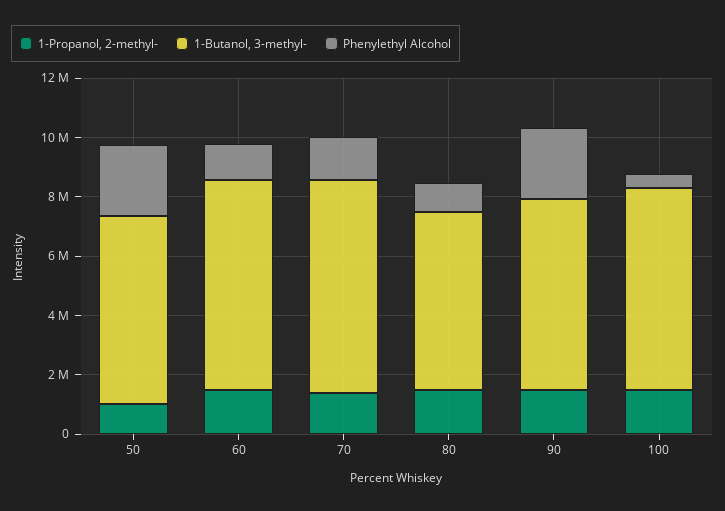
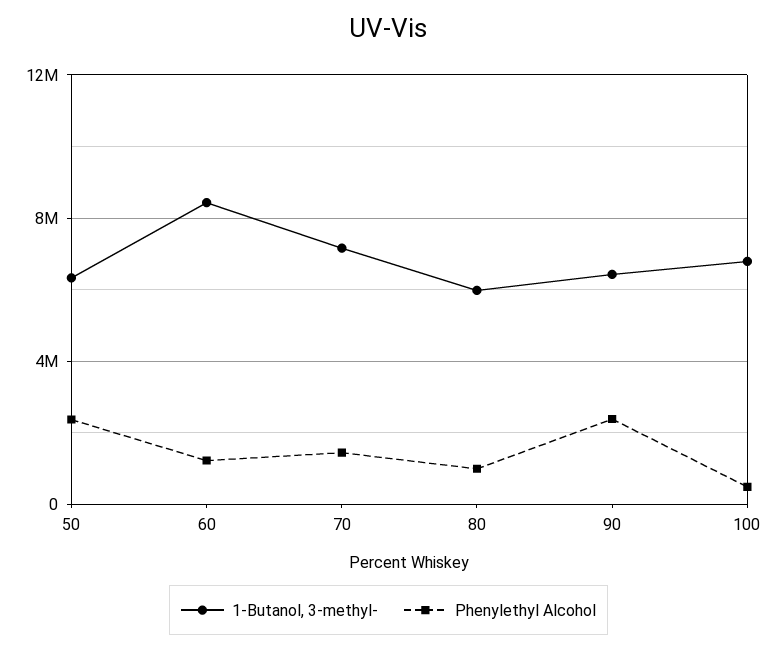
1-Propanol, 2-methyl-, 50: 1000000 -> none
1-Propanol, 2-methyl-, 60: 1500000 -> none
1-Butanol, 3-methyl-, 60: 7000000 -> 8500000
1-Propanol, 2-methyl-, 70: 1500000 -> none
1-Propanol, 2-methyl-, 80: 1500000 -> none
1-Propanol, 2-methyl-, 90: 1500000 -> none
1-Propanol, 2-methyl-, 100: 1500000 -> none

